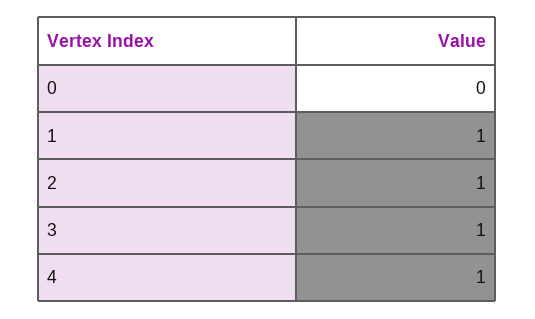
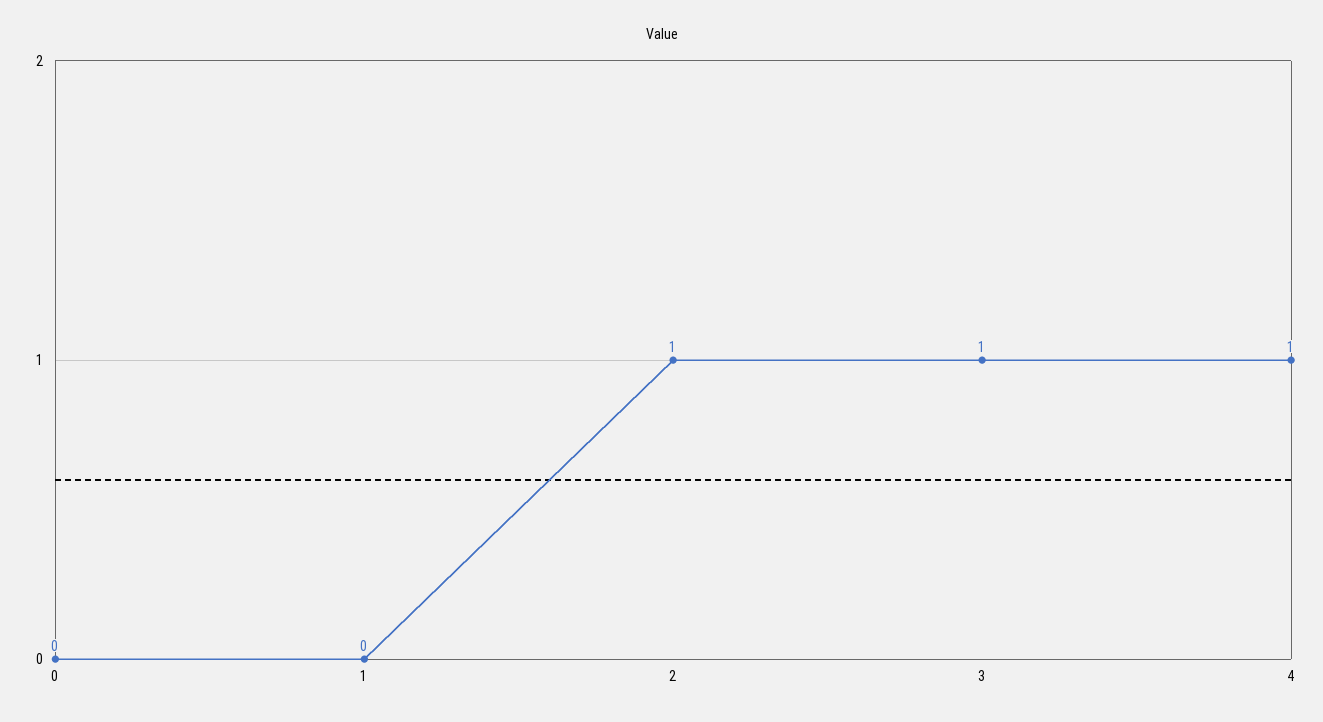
1: 1 -> 0

